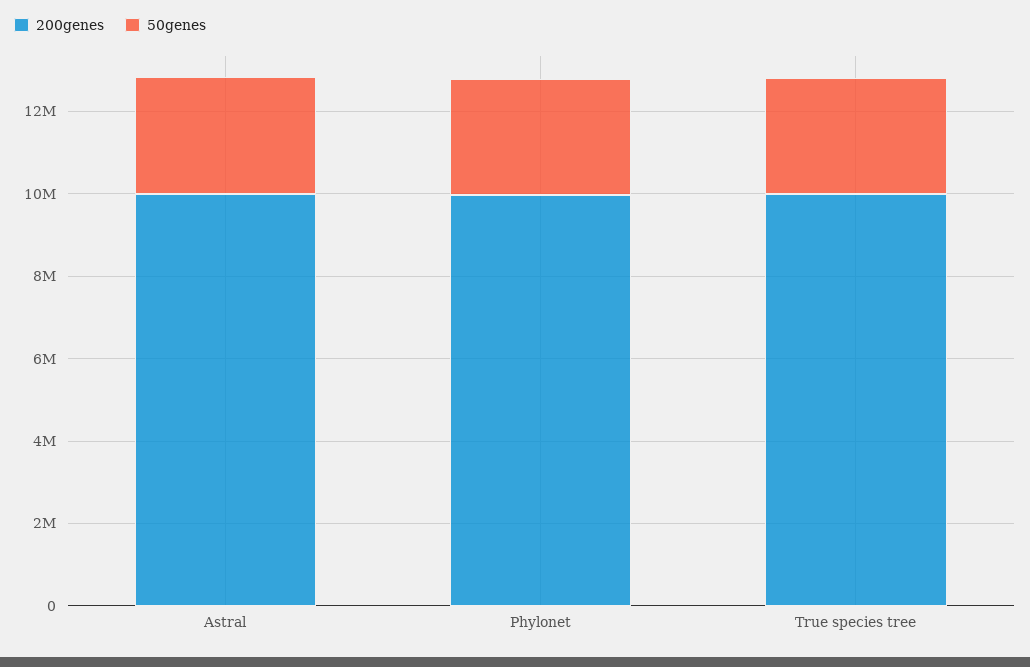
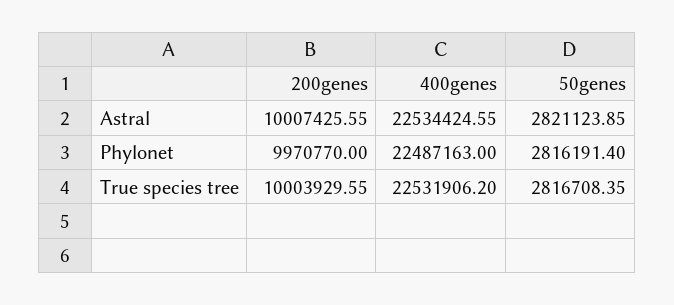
400genes, Astral: none -> 22534424.55
400genes, Phylonet: none -> 22487163
400genes, True species tree: none -> 22531906.2

